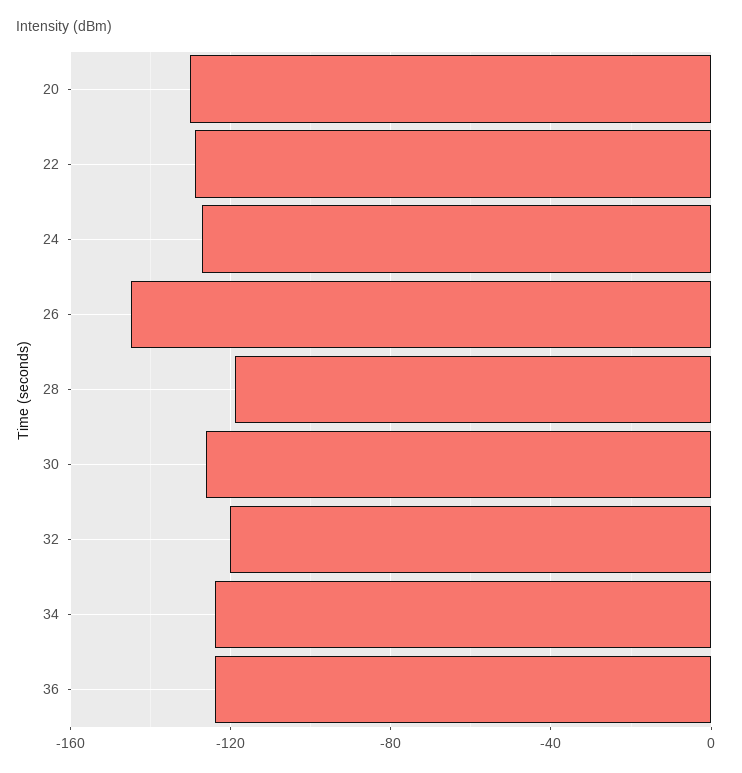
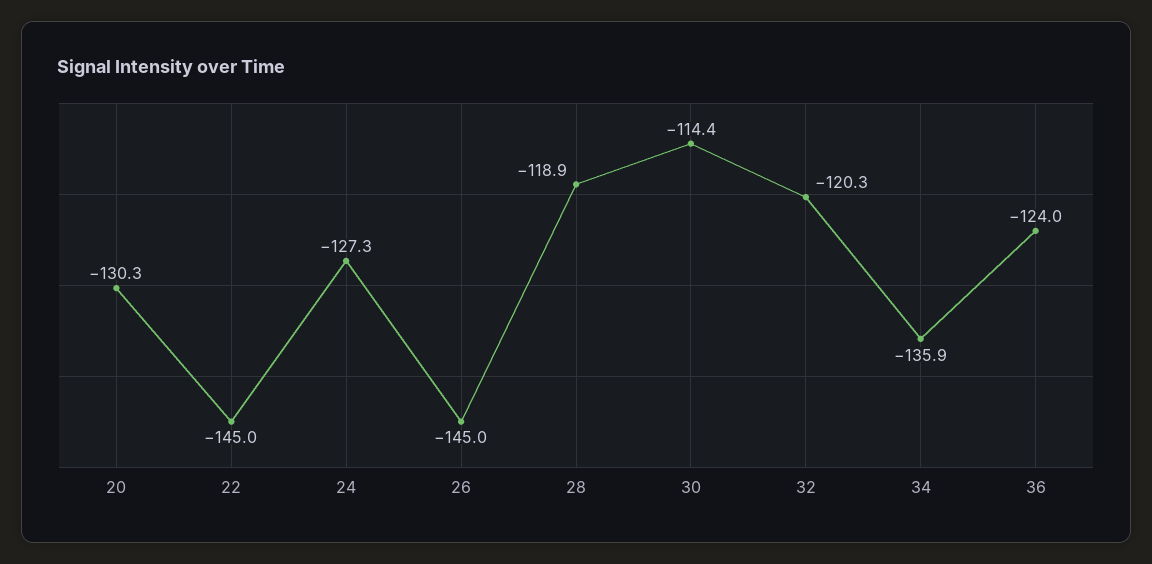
22: -130 -> -145
30: -125 -> -114.4
34: -125 -> -135.9

